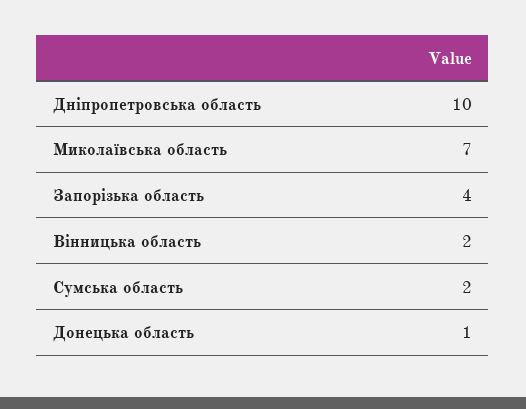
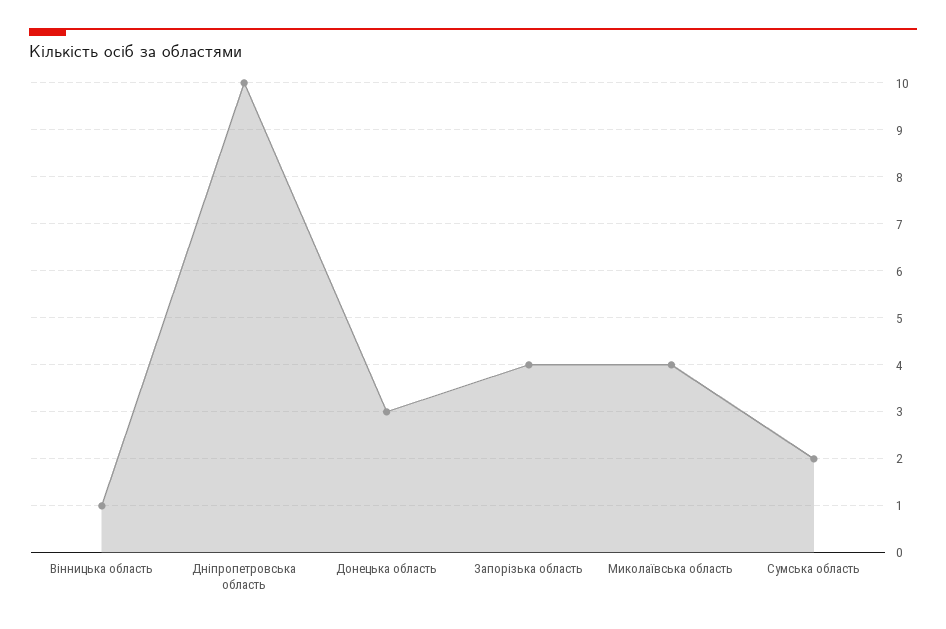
Миколаївська область: 7 -> 4
Вінницька область: 2 -> 1
Донецька область: 1 -> 3

